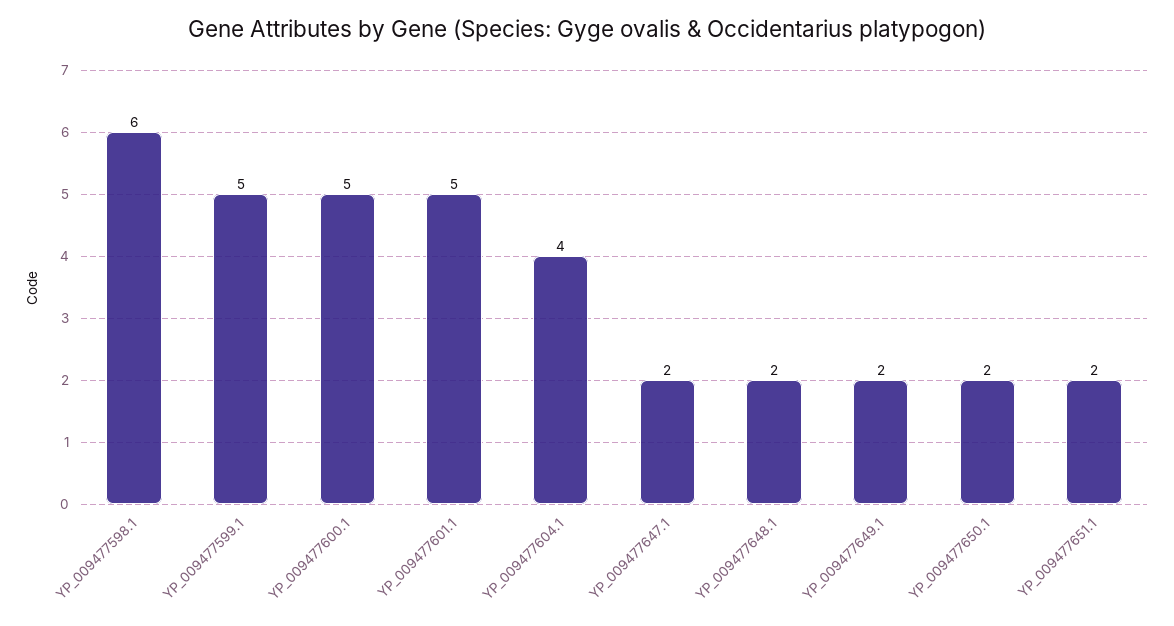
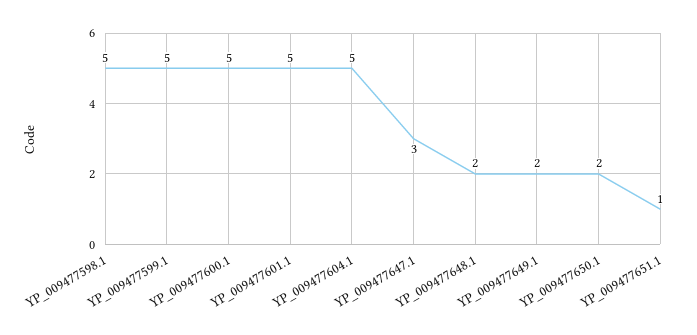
YP_009477598.1: 6 -> 5
YP_009477604.1: 4 -> 5
YP_009477647.1: 2 -> 3
YP_009477651.1: 2 -> 1

